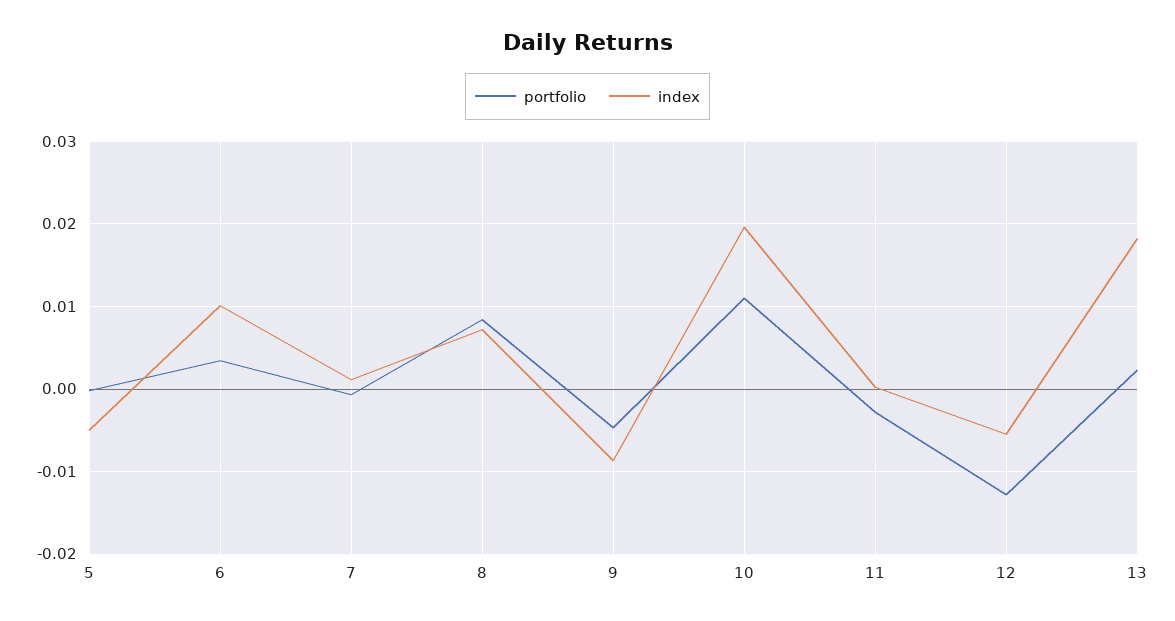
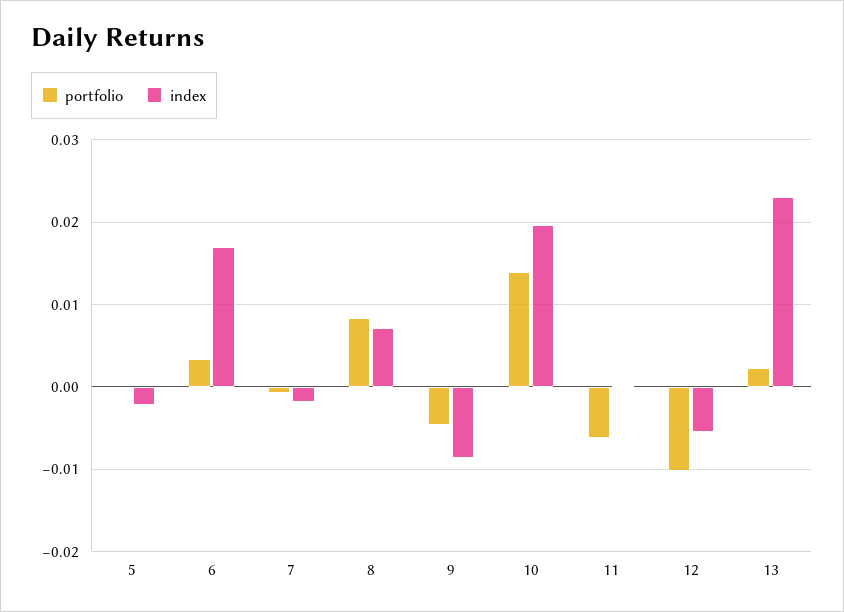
index, 5: -0.005 -> -0.002
index, 6: 0.01 -> 0.017
index, 7: 0.001 -> -0.002
portfolio, 10: 0.011 -> 0.014
portfolio, 11: -0.003 -> -0.006
portfolio, 12: -0.013 -> -0.01
index, 13: 0.018 -> 0.023

